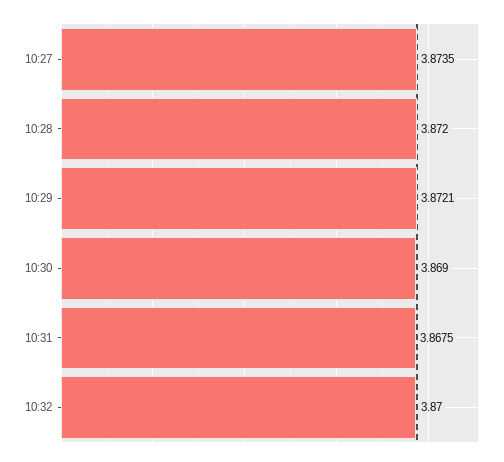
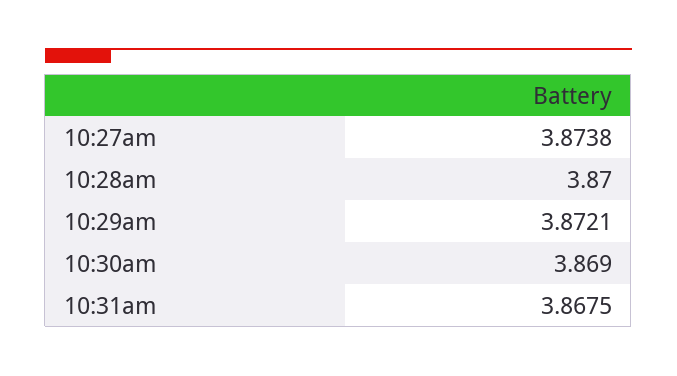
10:27: 3.8735 -> 3.8738
10:28: 3.872 -> 3.87
10:32: 3.87 -> none

